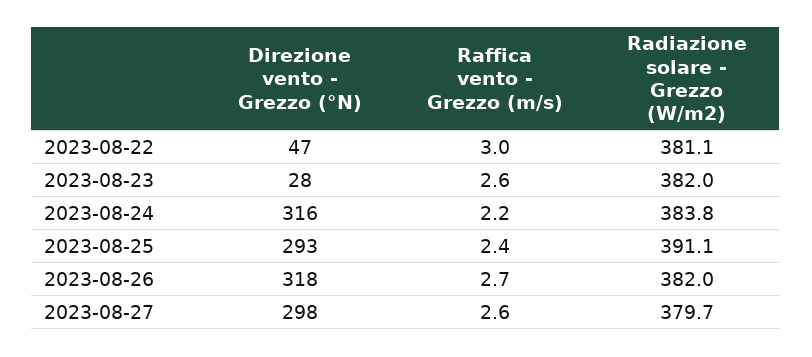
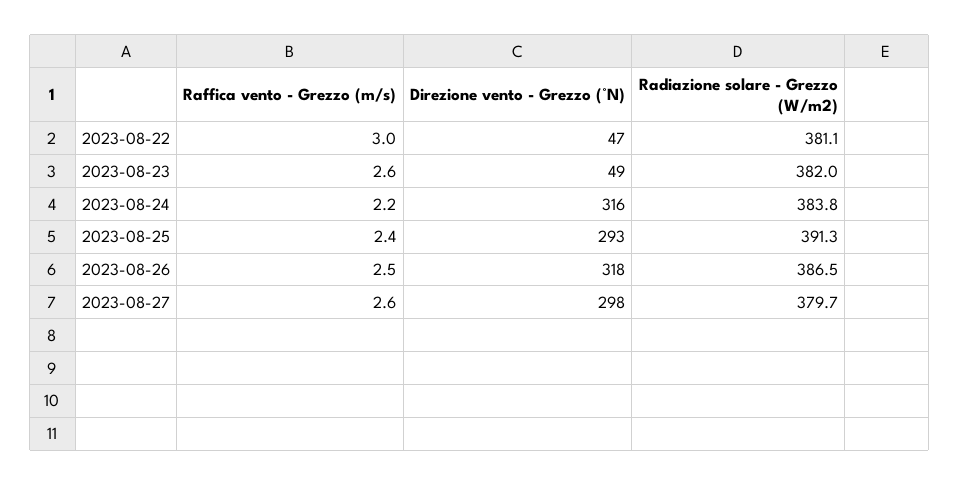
Direzione vento - Grezzo (°N), 2023-08-23: 28 -> 49
Radiazione solare - Grezzo (W/m2), 2023-08-25: 391.1 -> 391.3
Raffica vento - Grezzo (m/s), 2023-08-26: 2.7 -> 2.5
Radiazione solare - Grezzo (W/m2), 2023-08-26: 382 -> 386.5

